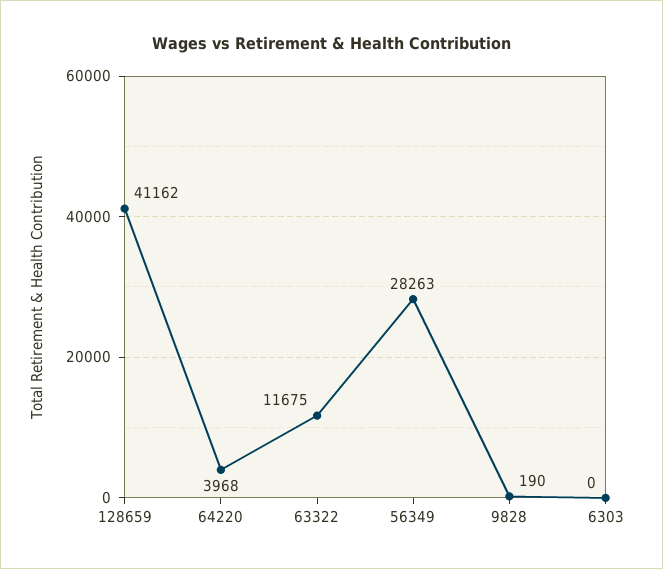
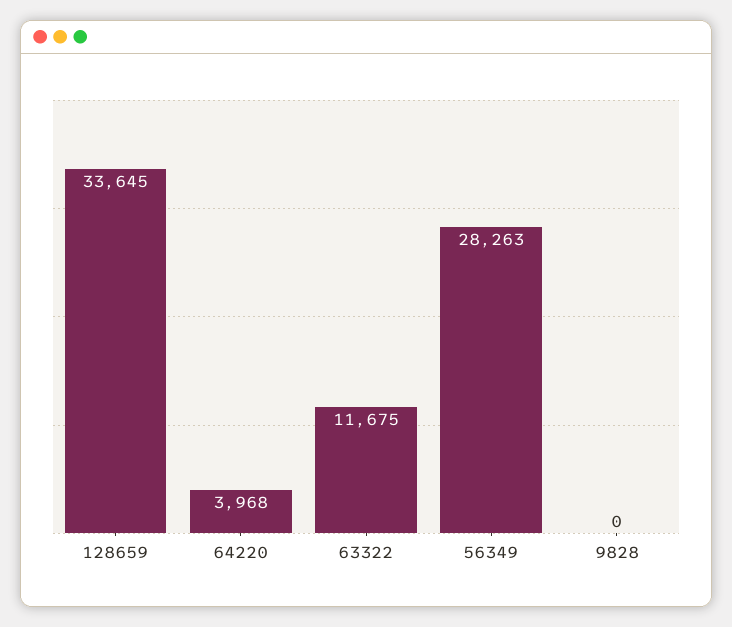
128659: 41162 -> 33645
9828: 190 -> 0
6303: 0 -> none

